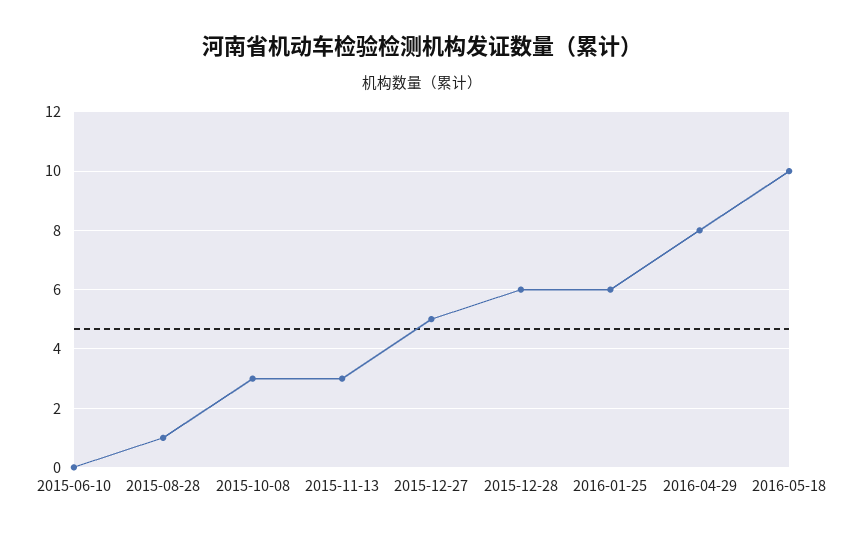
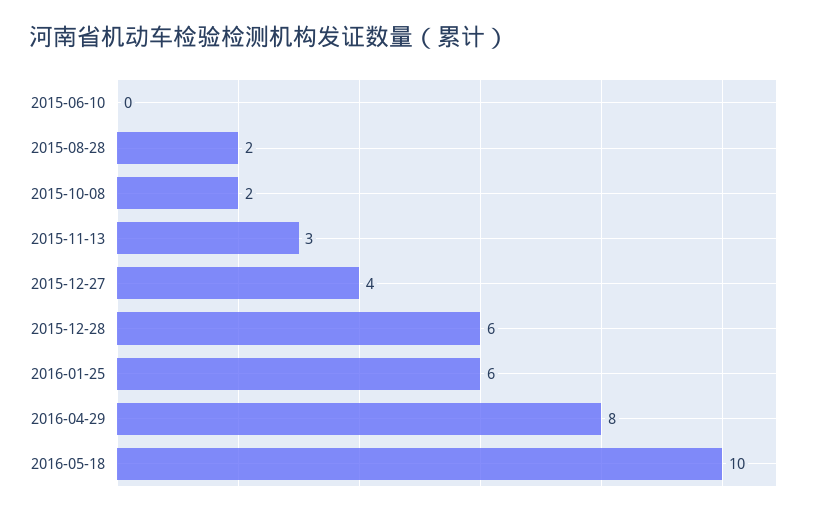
2015-08-28: 1 -> 2
2015-10-08: 3 -> 2
2015-12-27: 5 -> 4

